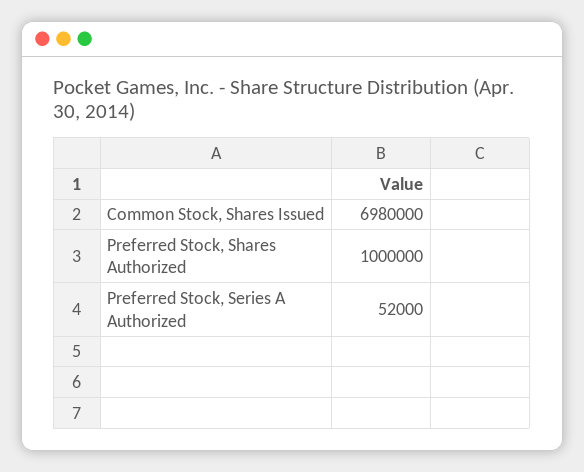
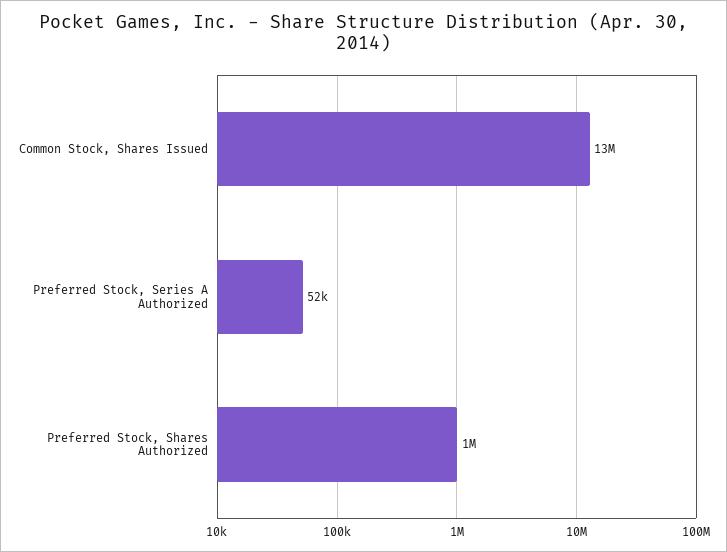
Common Stock, Shares Issued: 6980000 -> 13000000

